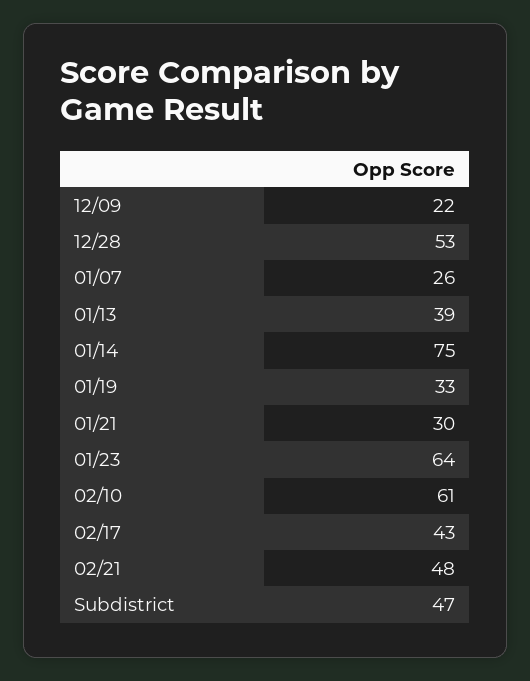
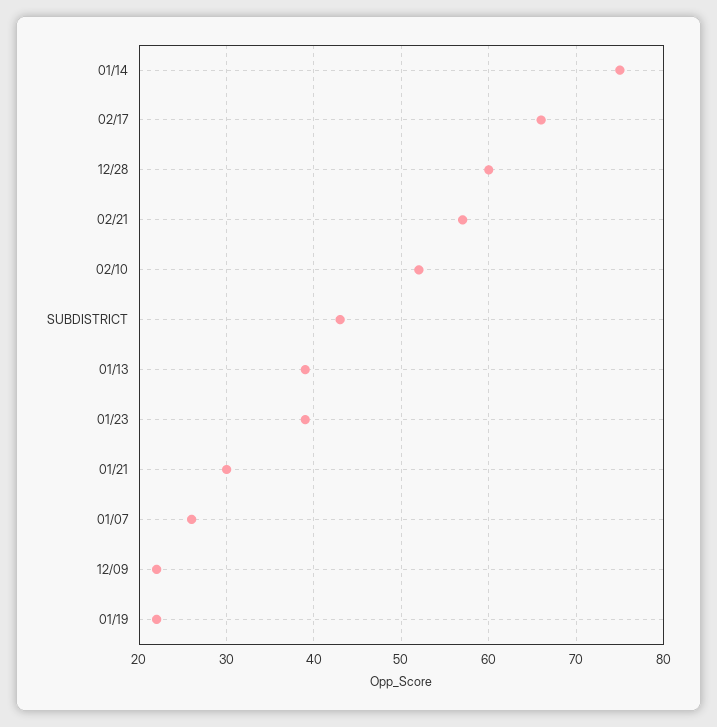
12/28: 53 -> 60
01/19: 33 -> 22
01/23: 64 -> 39
02/10: 61 -> 52
02/17: 43 -> 66
02/21: 48 -> 57
Subdistrict: 47 -> 43

